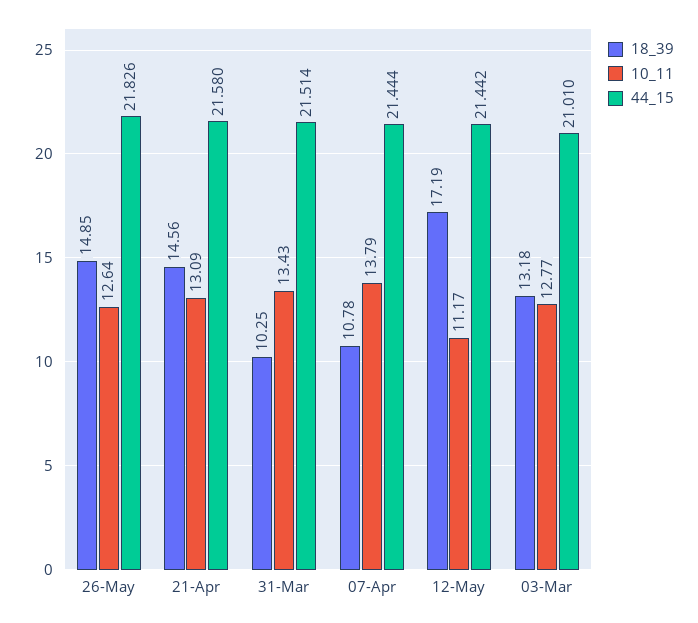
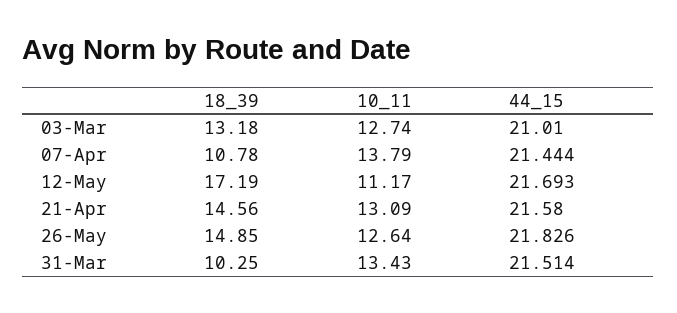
44_15, 12-May: 21.442 -> 21.693
10_11, 03-Mar: 12.77 -> 12.74

